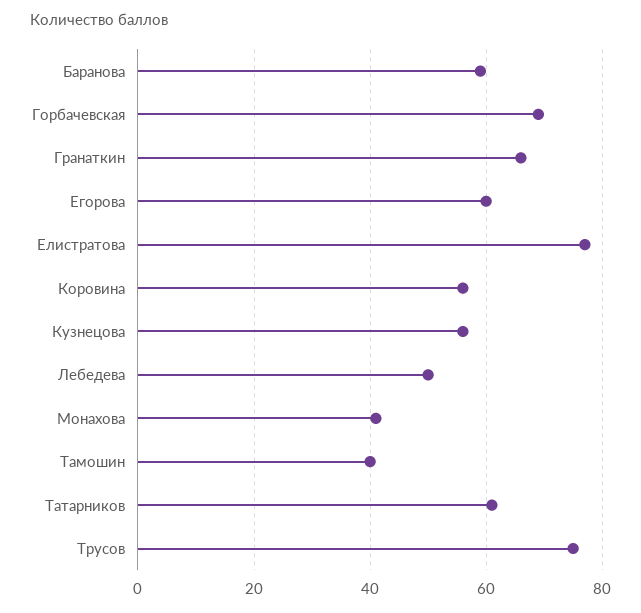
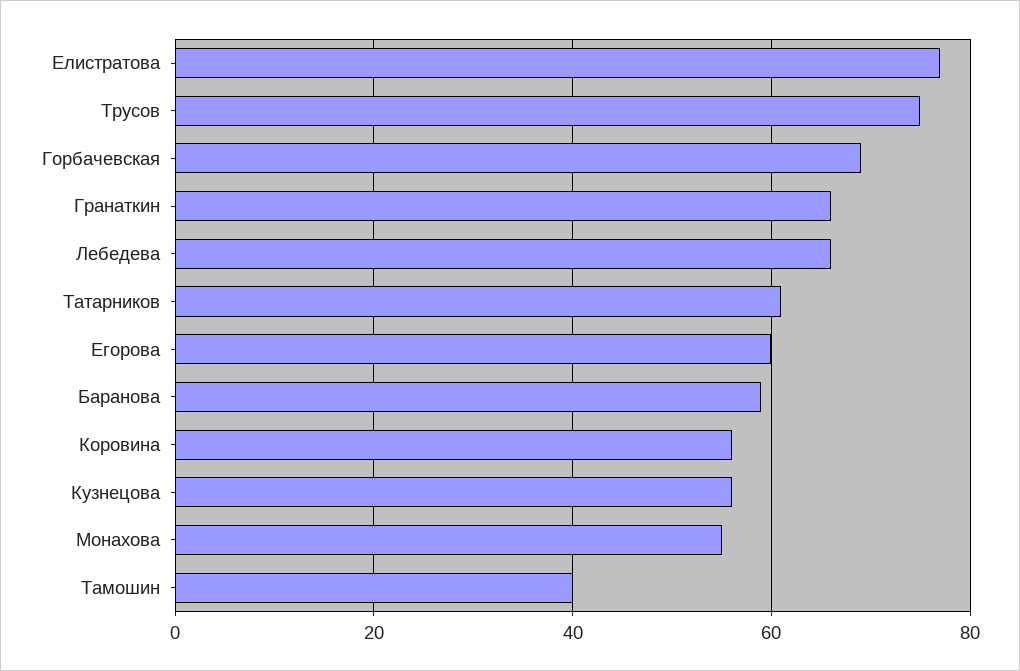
Лебедева: 50 -> 65
Монахова: 40 -> 55

